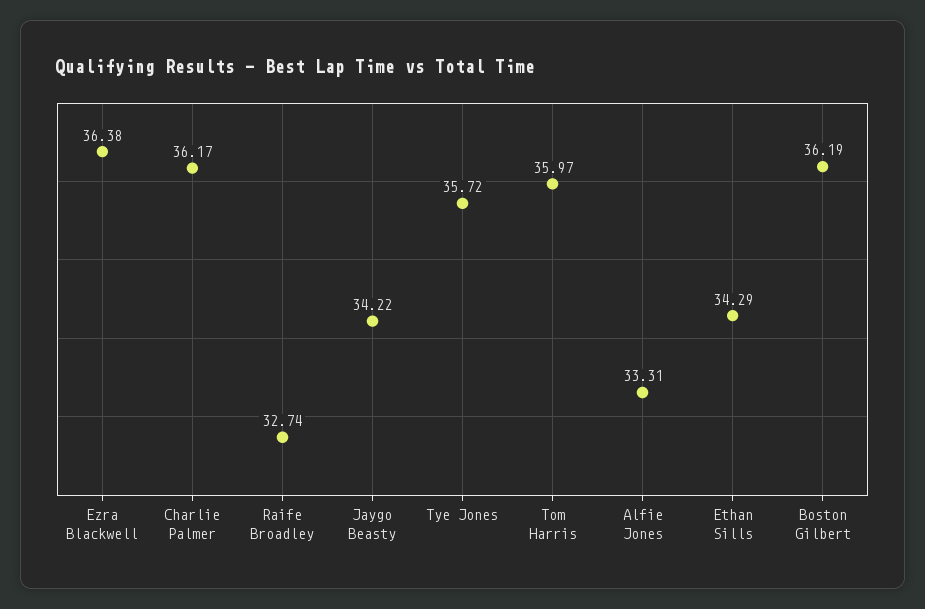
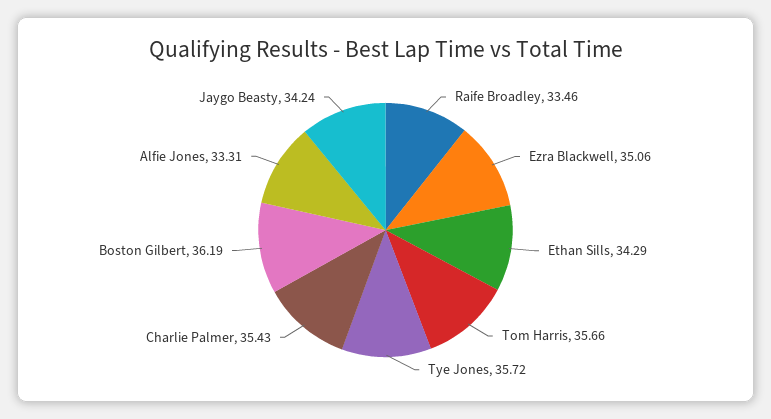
Ezra Blackwell: 36.38 -> 35.06
Charlie Palmer: 36.17 -> 35.43
Raife Broadley: 32.74 -> 33.46
Jaygo Beasty: 34.22 -> 34.24
Tom Harris: 35.97 -> 35.66

